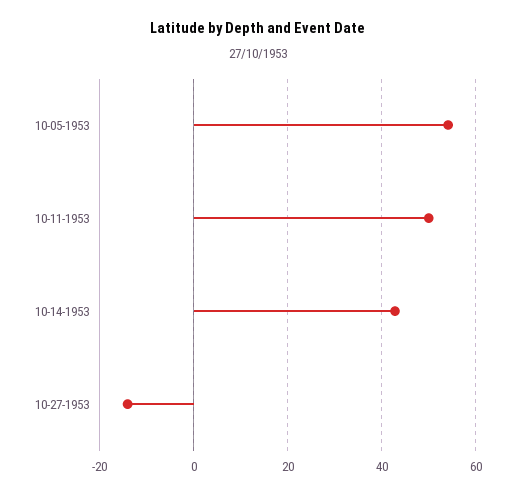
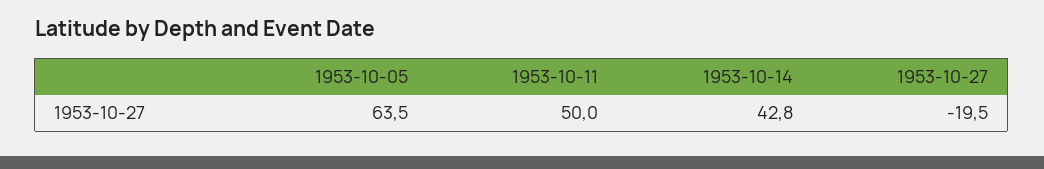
10-05-1953: 54 -> 63.5
10-27-1953: -14 -> -19.5

